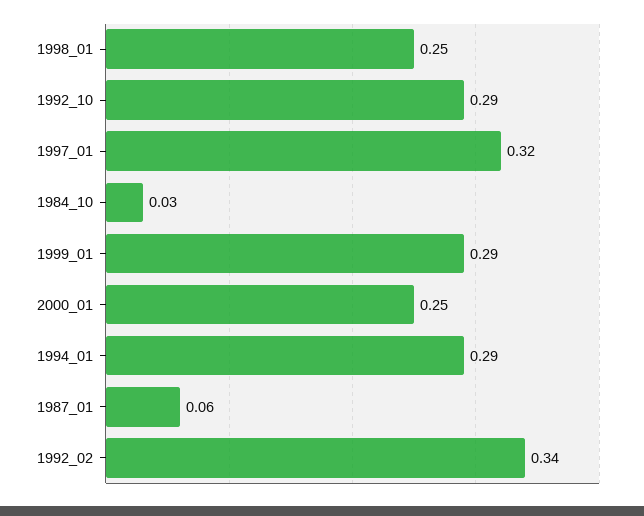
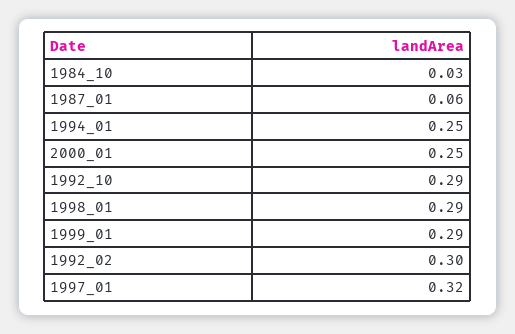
1998_01: 0.25 -> 0.29
1994_01: 0.29 -> 0.25
1992_02: 0.34 -> 0.3

